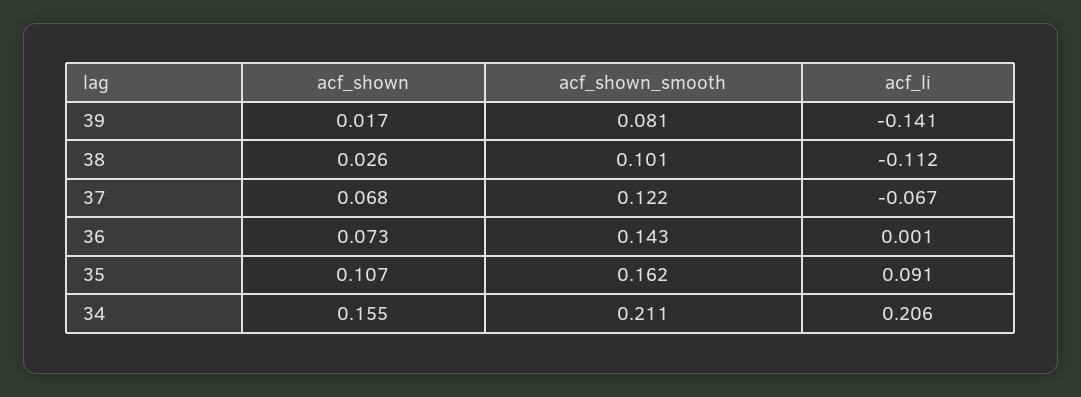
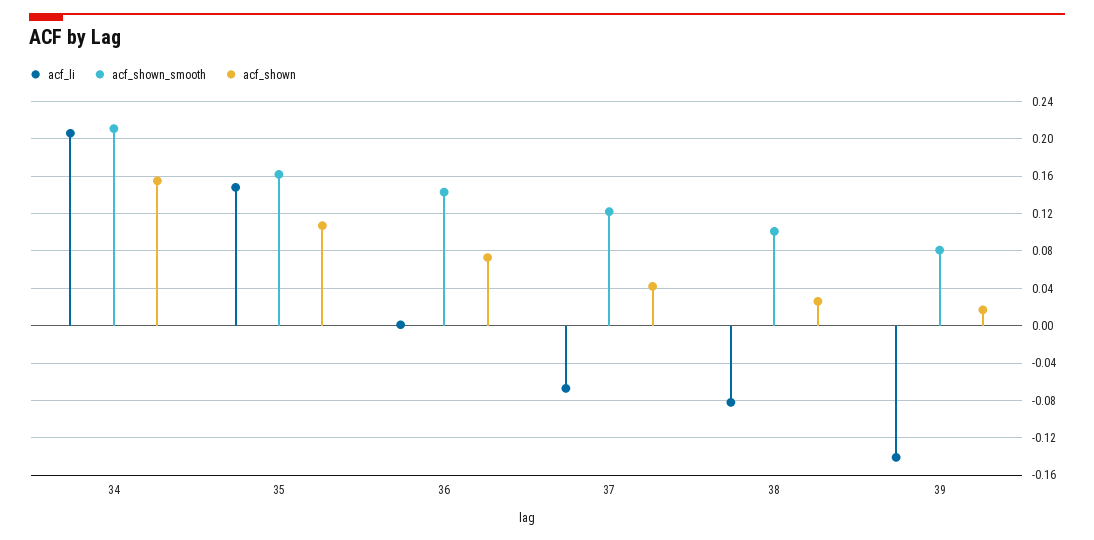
acf_li, 38: -0.112 -> -0.08
acf_shown, 37: 0.068 -> 0.04
acf_li, 35: 0.091 -> 0.15

